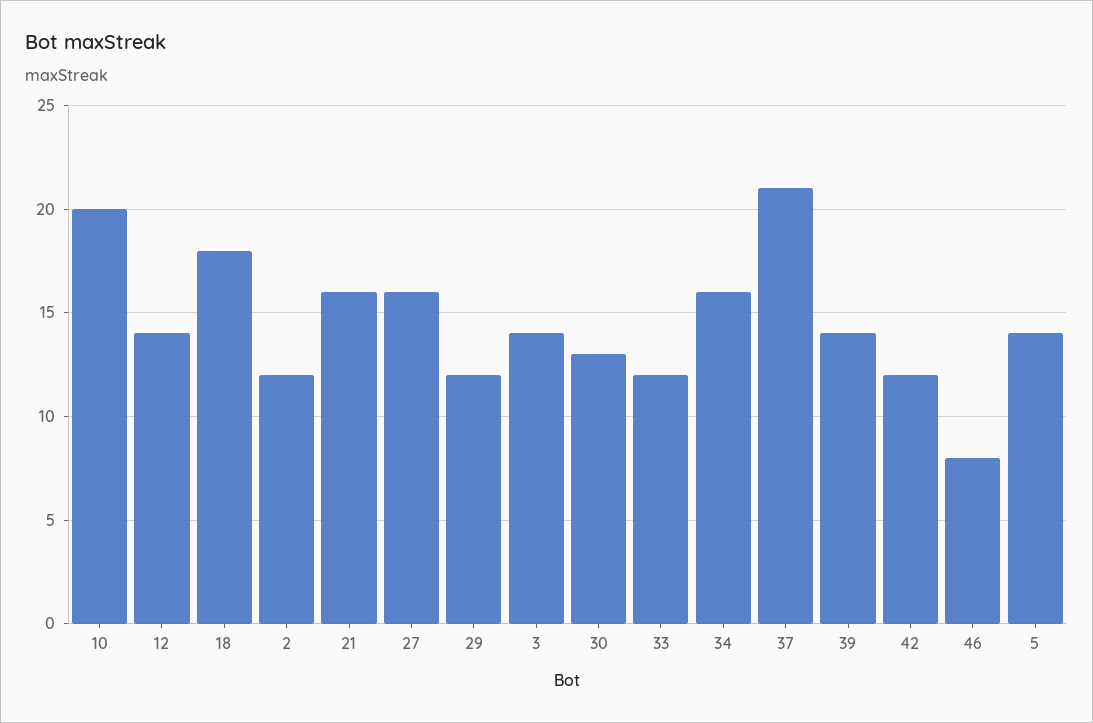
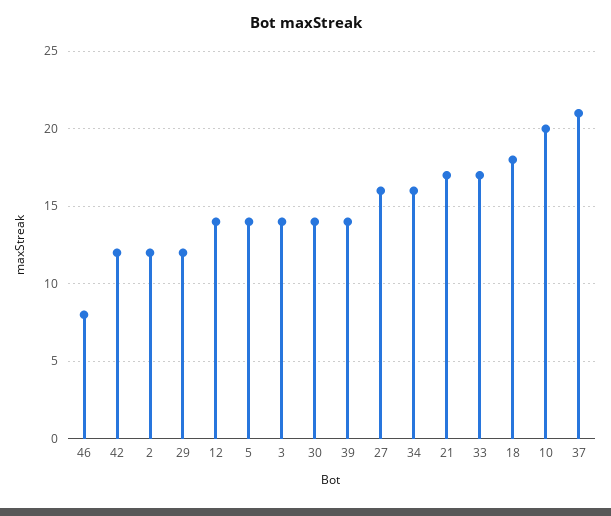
21: 16 -> 17
30: 13 -> 14
33: 12 -> 17

